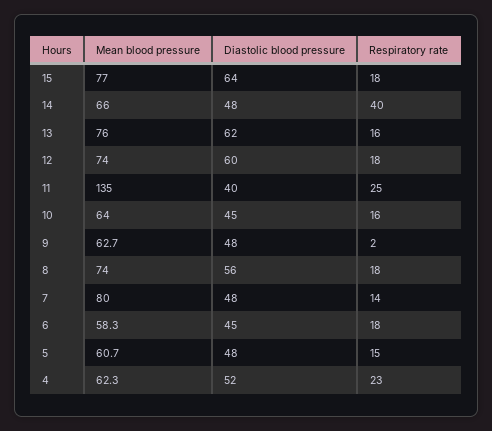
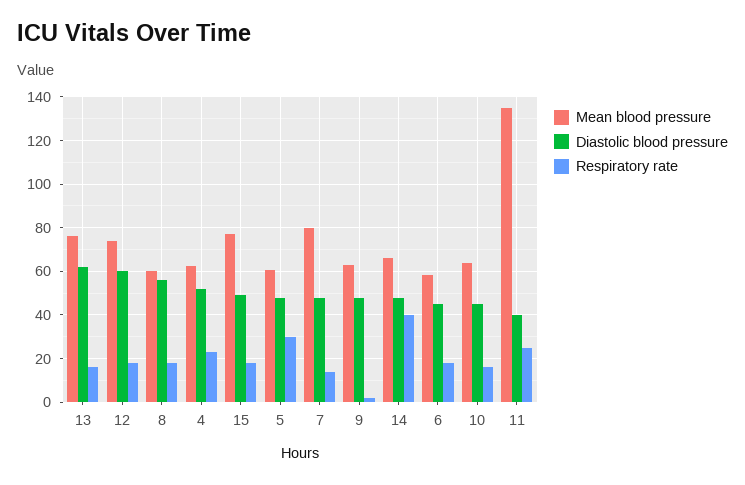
Diastolic blood pressure, 15: 64 -> 50
Mean blood pressure, 8: 74 -> 60
Respiratory rate, 5: 15 -> 30

